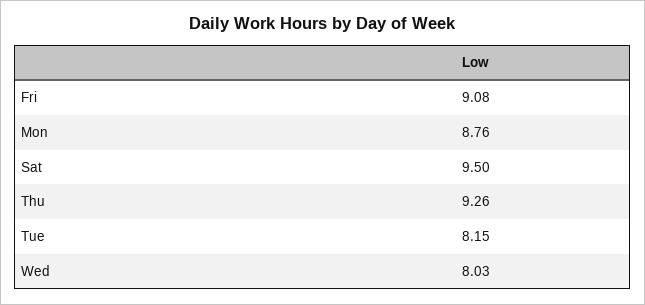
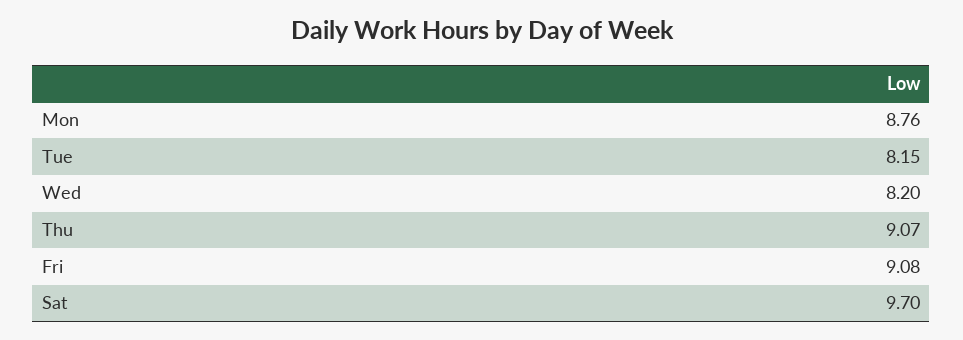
Sat: 9.5 -> 9.7
Thu: 9.26 -> 9.07
Wed: 8.03 -> 8.2

